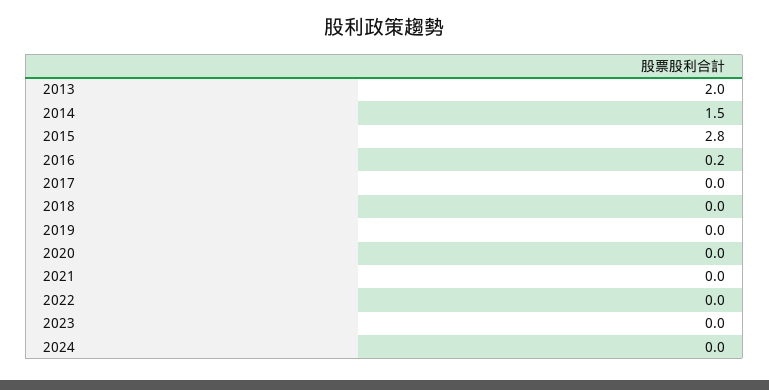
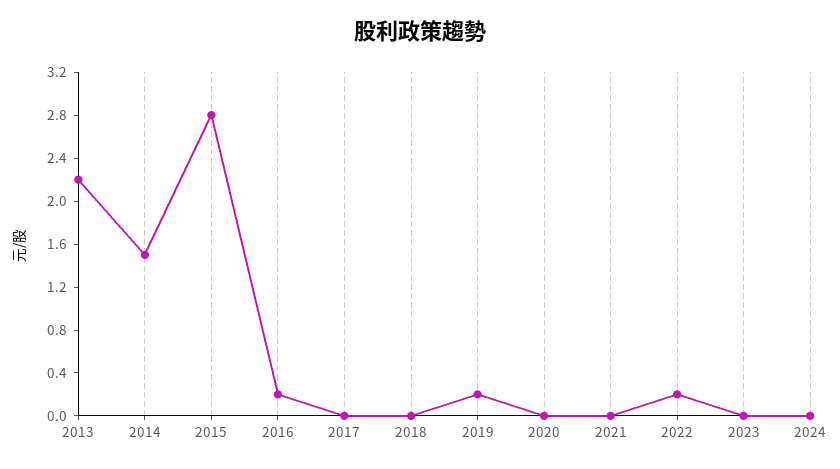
2013: 2 -> 2.2
2019: 0 -> 0.2
2022: 0 -> 0.2

